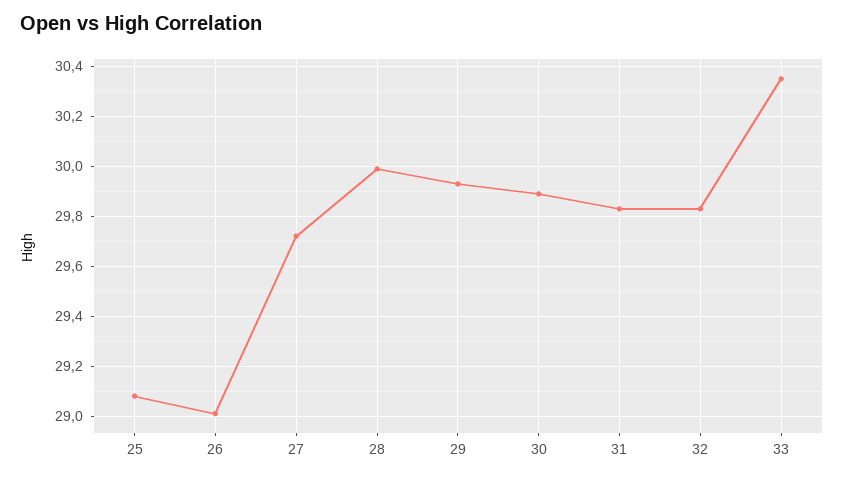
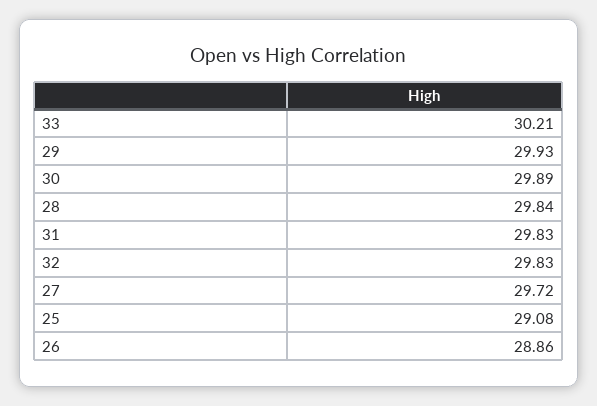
26: 29 -> 28.86
28: 30 -> 29.84
33: 30.35 -> 30.21

